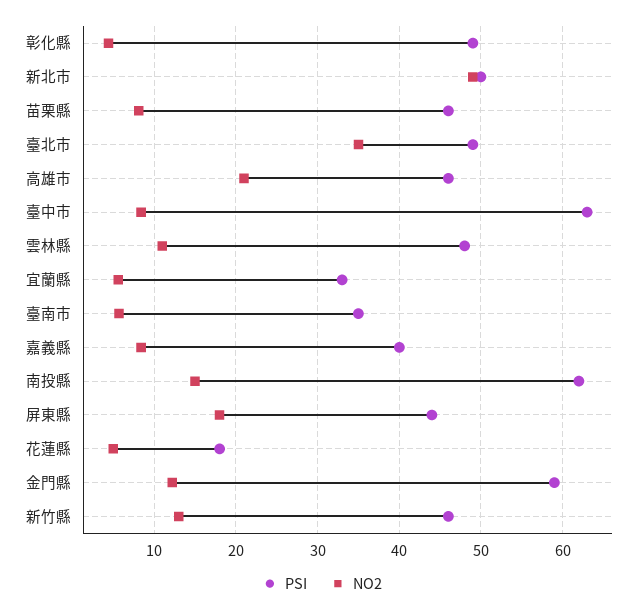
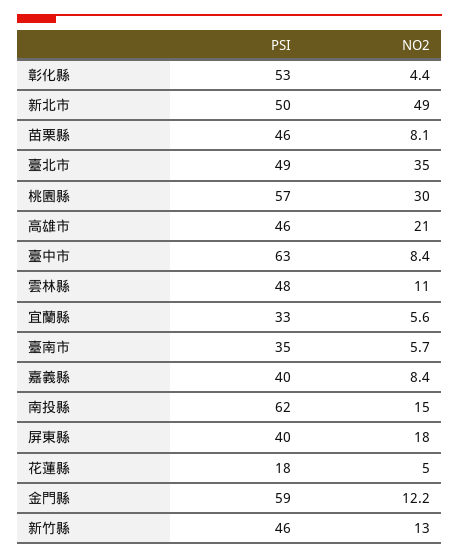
PSI, 彰化縣: 49 -> 53
PSI, 屏東縣: 44 -> 40
PSI, 桃園縣: none -> 57
NO2, 桃園縣: none -> 30

